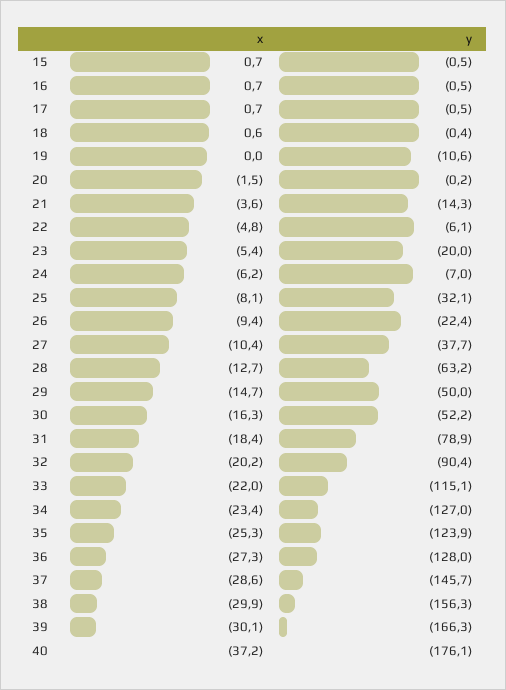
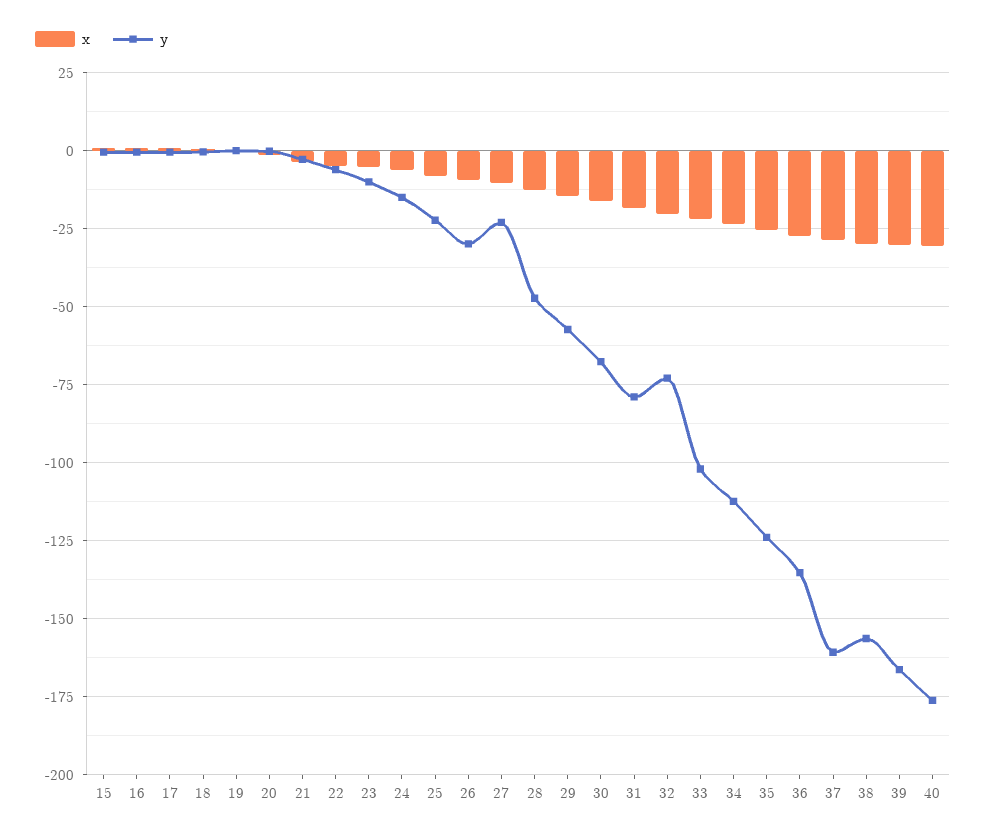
y, 19: -10.6 -> 0
y, 21: -14.3 -> -2.5
y, 23: -20 -> -10
y, 24: -7 -> -15
y, 25: -32.1 -> -22.5
y, 26: -22.4 -> -30
y, 27: -37.7 -> -22.5
y, 28: -63.2 -> -47.5
y, 29: -50 -> -57.5
y, 30: -52.2 -> -67.5
y, 32: -90.4 -> -72.5
y, 33: -115.1 -> -102.5
y, 34: -127 -> -112.5
y, 36: -128 -> -135
y, 37: -145.7 -> -160
x, 40: -37.2 -> -30

